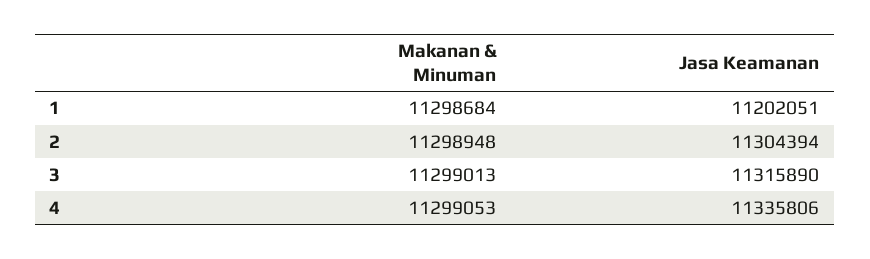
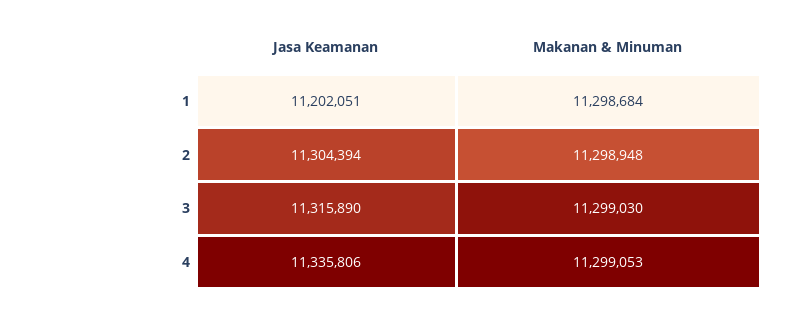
Makanan & Minuman, 3: 11299013 -> 11299030

